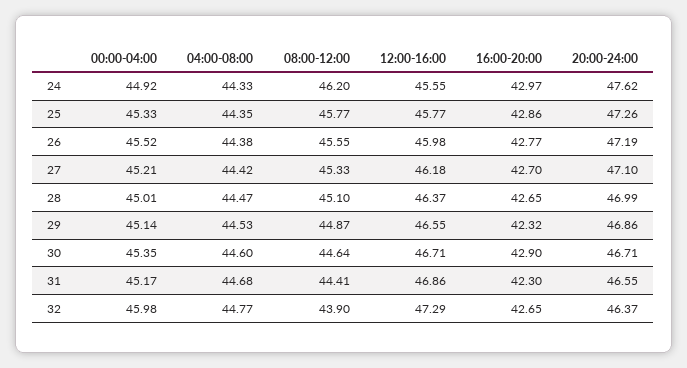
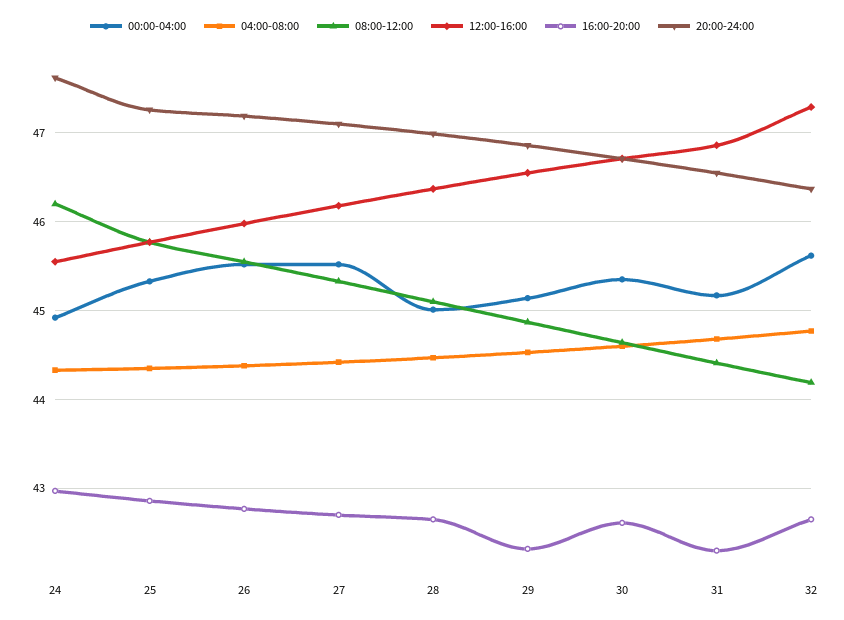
00:00-04:00, 27: 45.21 -> 45.5
16:00-20:00, 30: 42.9 -> 42.6
00:00-04:00, 32: 45.98 -> 45.6
08:00-12:00, 32: 43.9 -> 44.2

